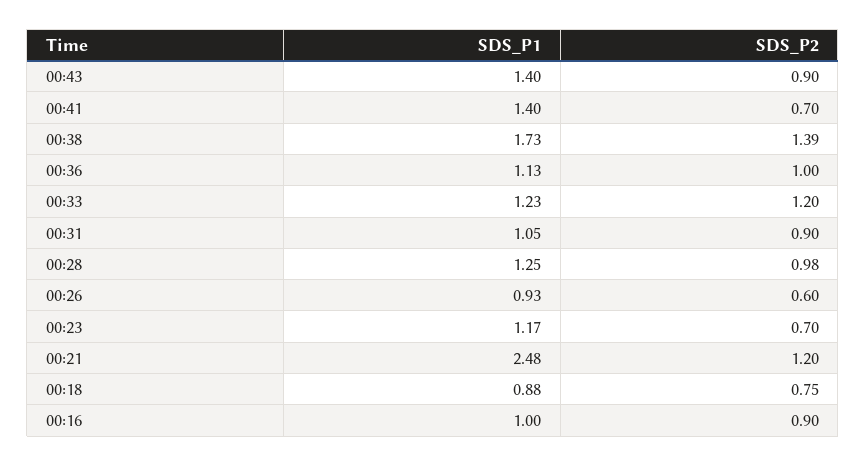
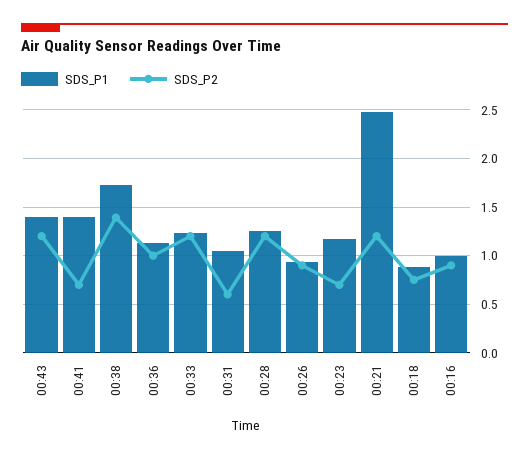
SDS_P2, 00:43: 0.9 -> 1.2
SDS_P2, 00:31: 0.9 -> 0.6
SDS_P2, 00:28: 0.98 -> 1.2
SDS_P2, 00:26: 0.6 -> 0.9

